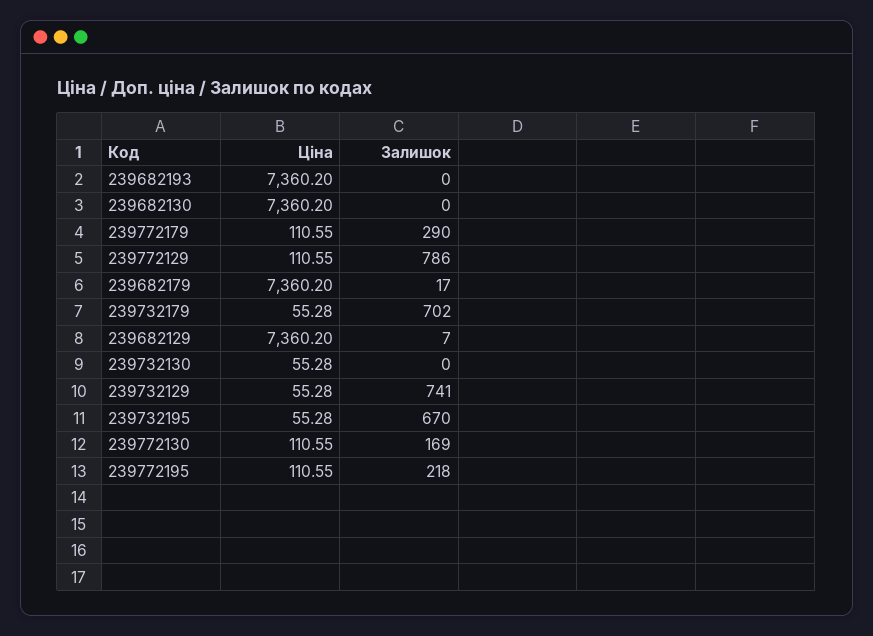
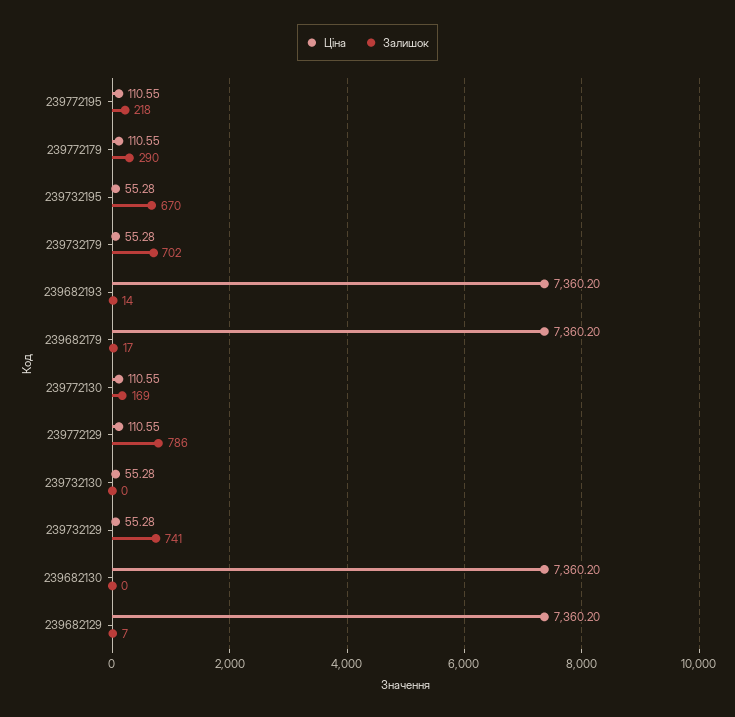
Залишок, 239682193: 0 -> 14

